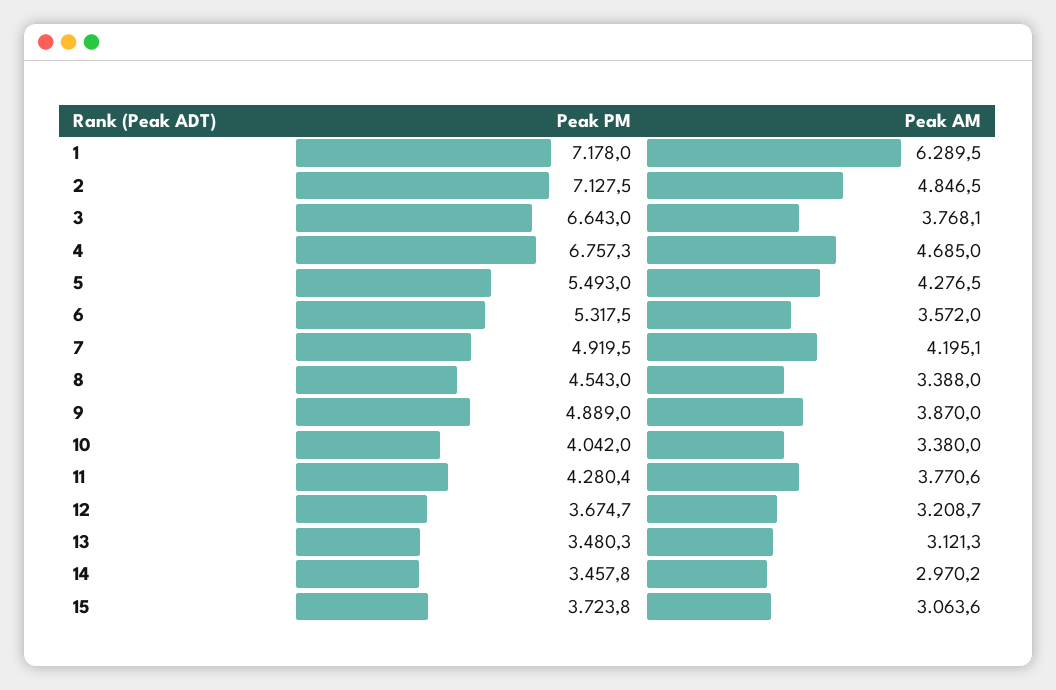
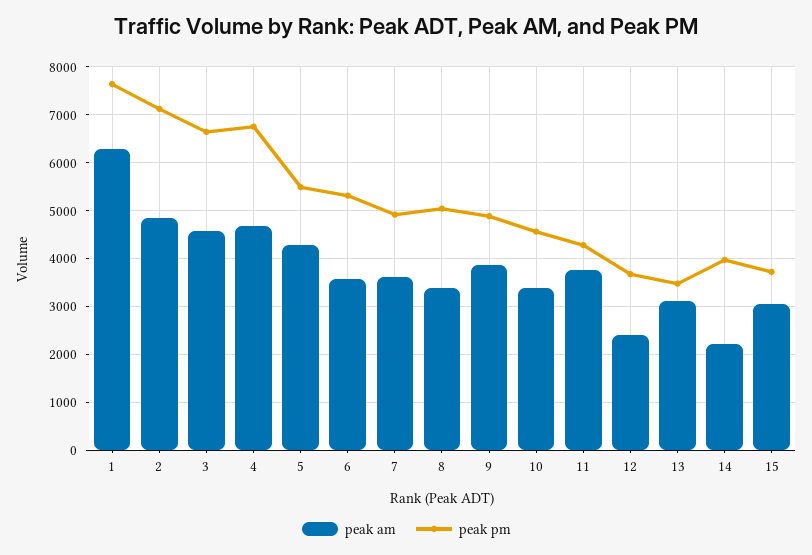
Peak PM, 1: 7178 -> 7600
Peak AM, 3: 3768.1 -> 4600
Peak AM, 7: 4195.1 -> 3600
Peak PM, 8: 4543 -> 5000
Peak PM, 10: 4042 -> 4600
Peak AM, 12: 3208.7 -> 2400
Peak PM, 14: 3457.8 -> 4000
Peak AM, 14: 2970.2 -> 2200

